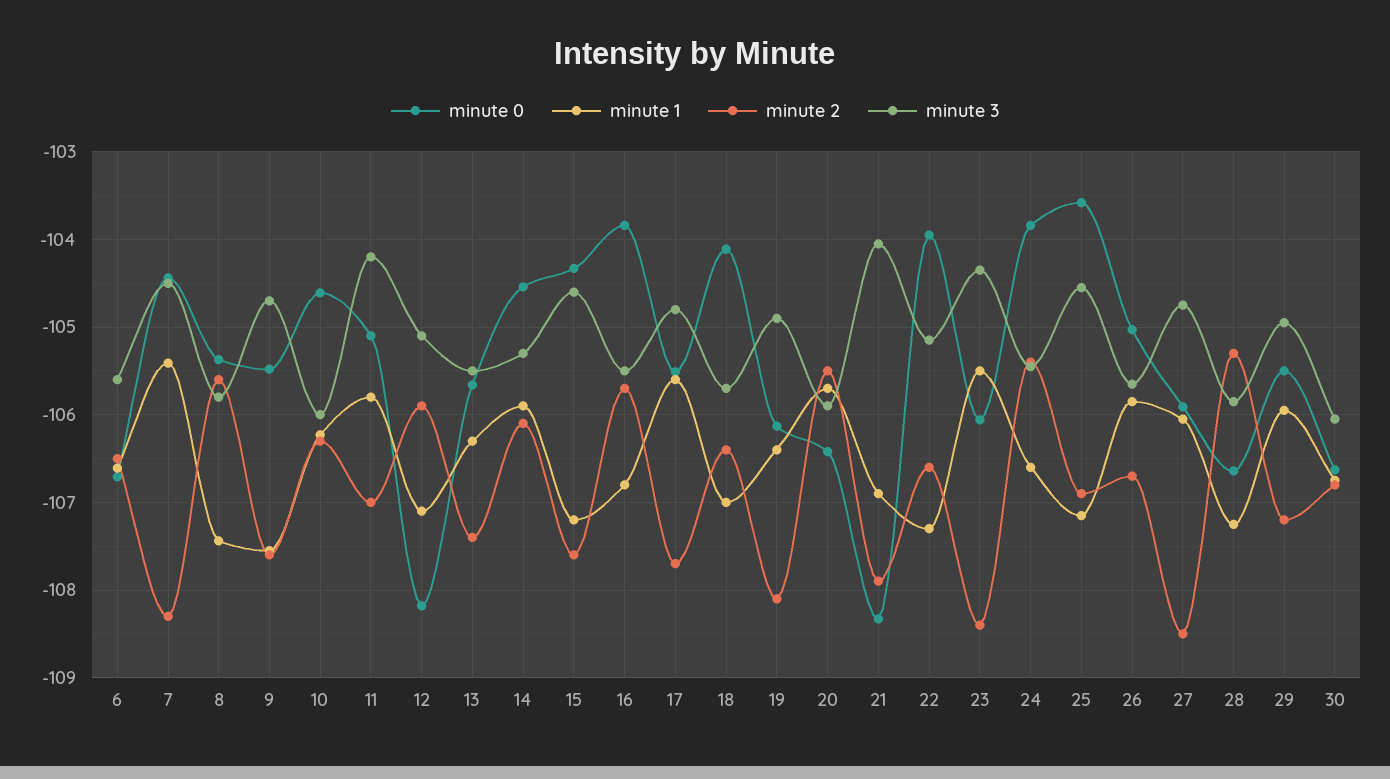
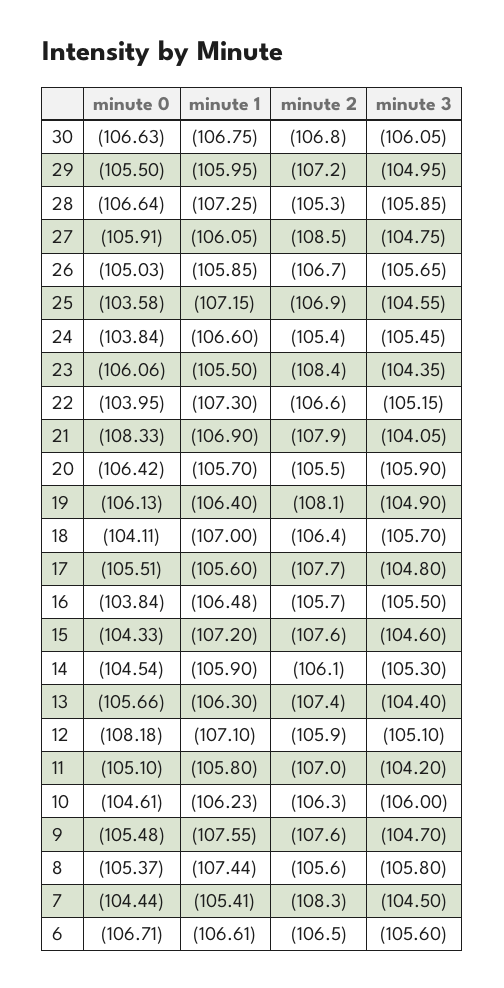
minute 3, 13: -105.5 -> -104.4
minute 1, 16: -106.8 -> -106.48

